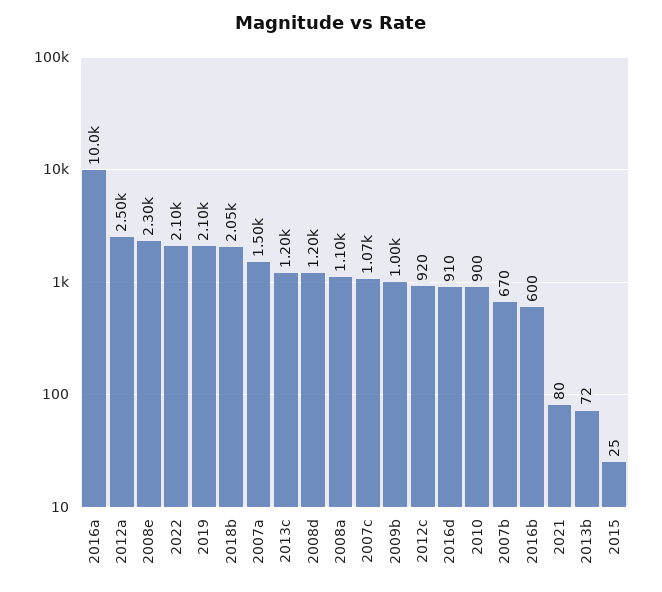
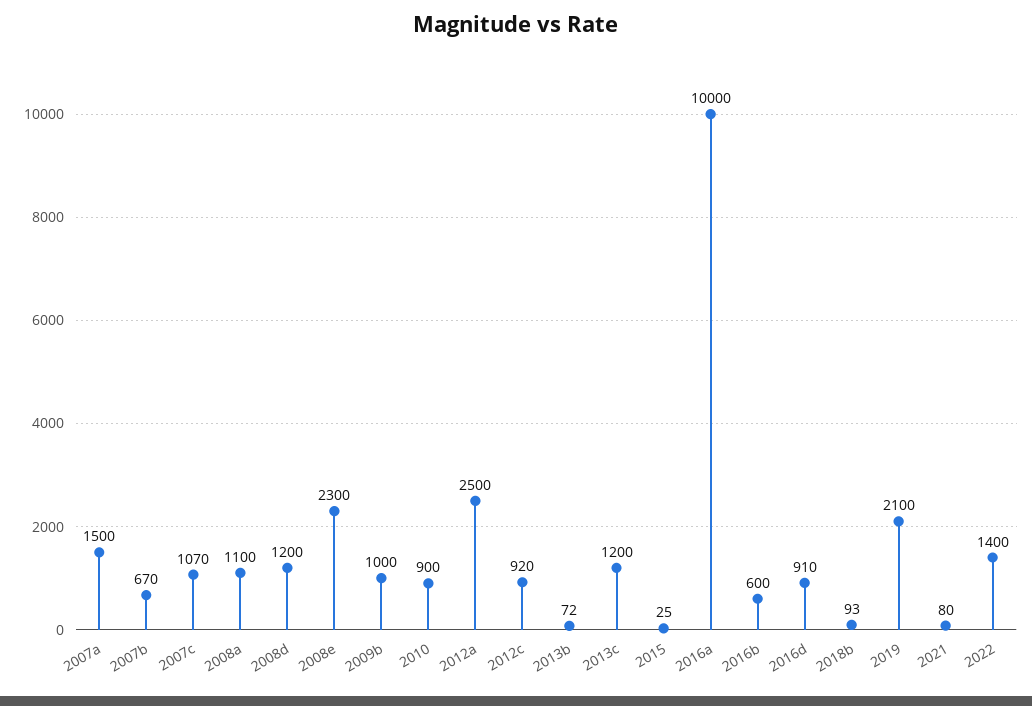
2022: 2100 -> 1400
2018b: 2050 -> 93

